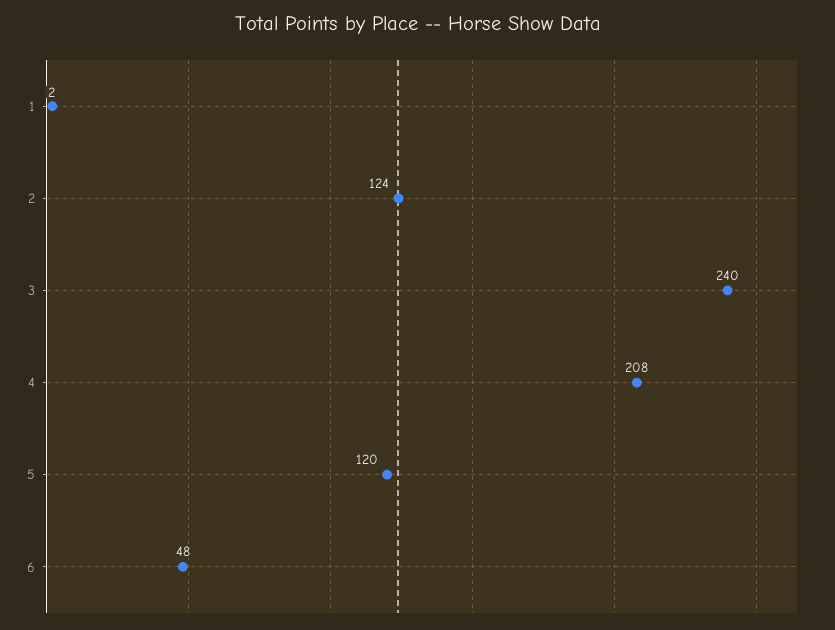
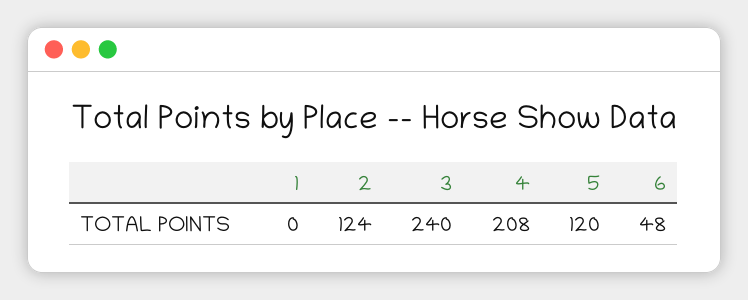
1: 2 -> 0

